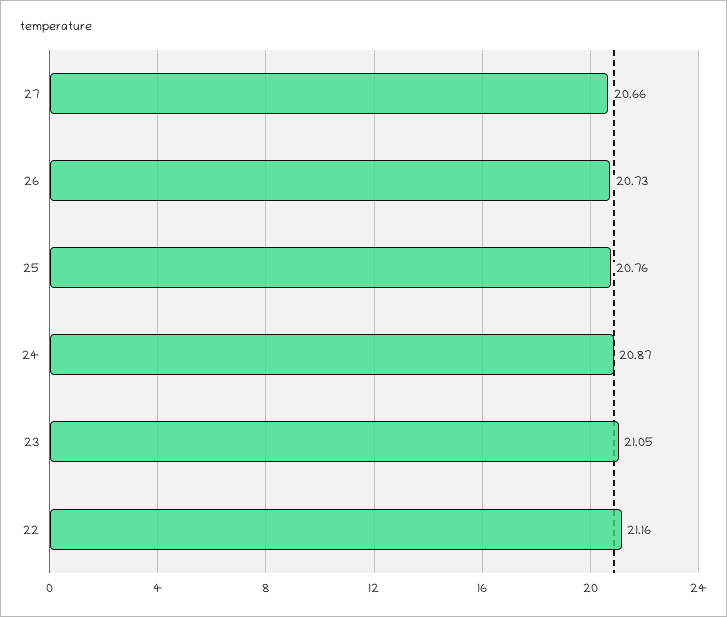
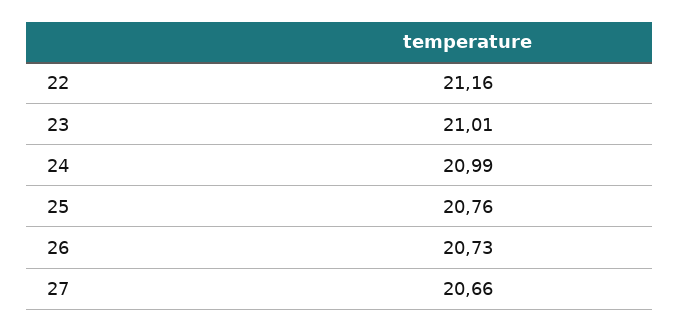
24: 20.87 -> 20.99
23: 21.05 -> 21.01

